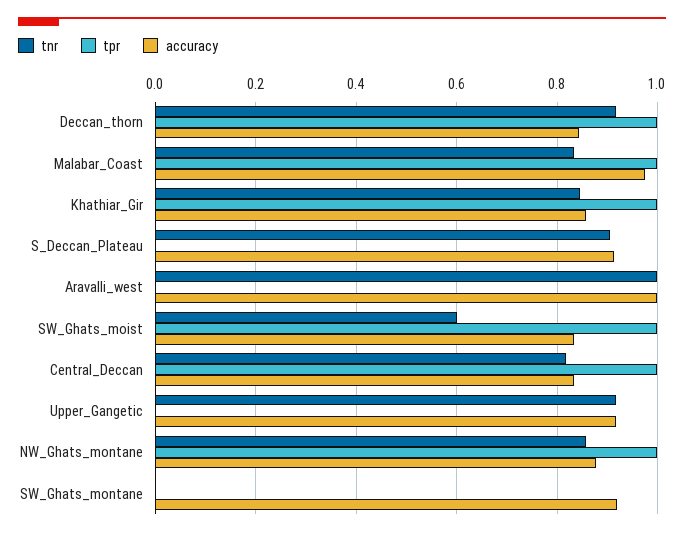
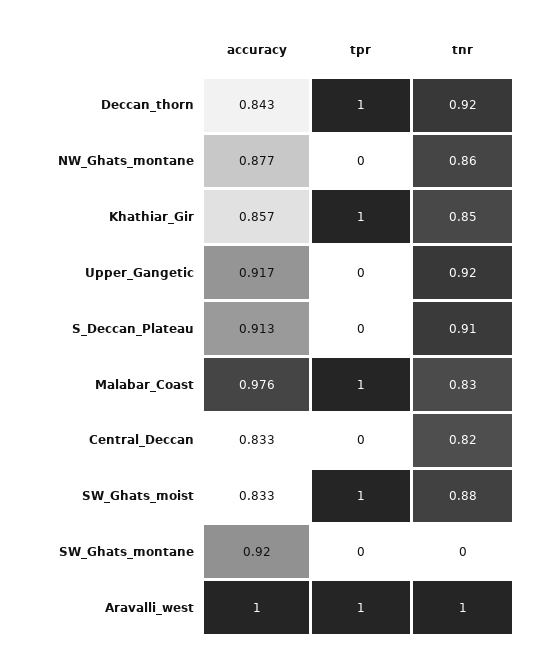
tpr, Aravalli_west: 0 -> 1
tnr, SW_Ghats_moist: 0.6 -> 0.88
tpr, Central_Deccan: 1 -> 0
tpr, NW_Ghats_montane: 1 -> 0

